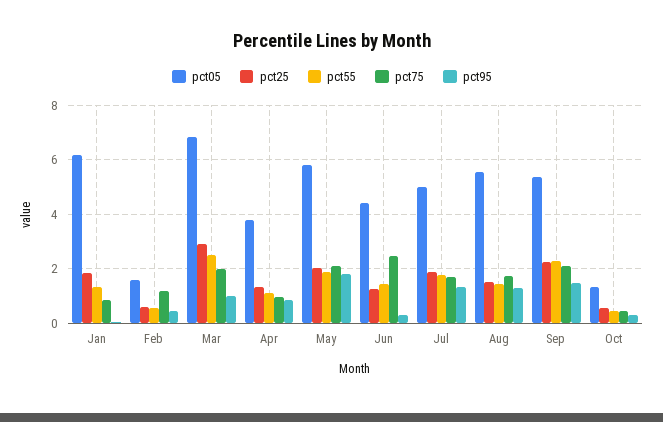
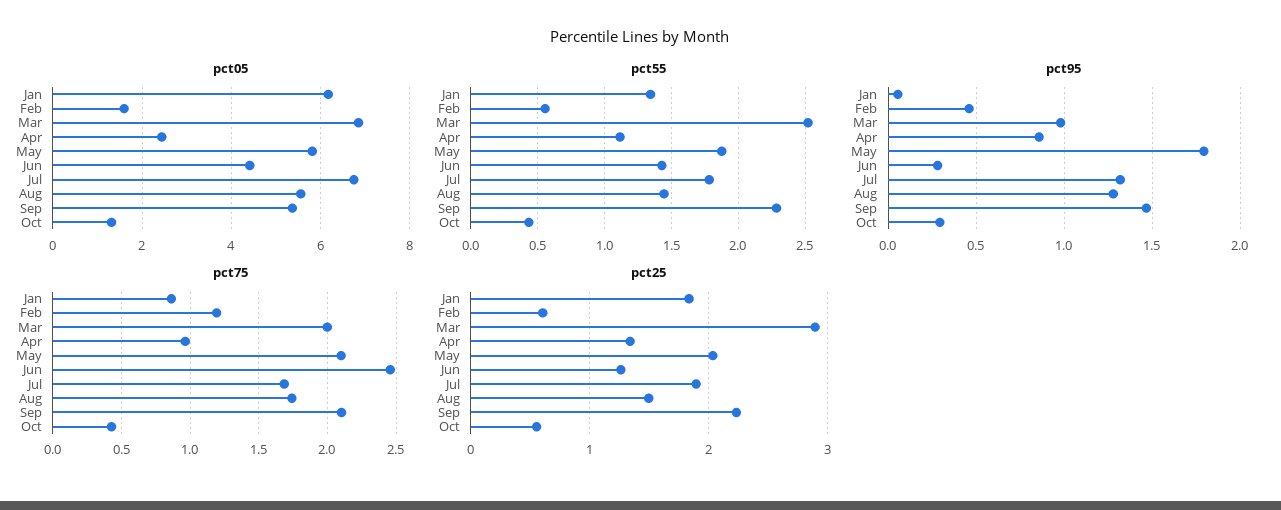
pct05, Apr: 3.75 -> 2.4
pct05, Jul: 5 -> 6.8

